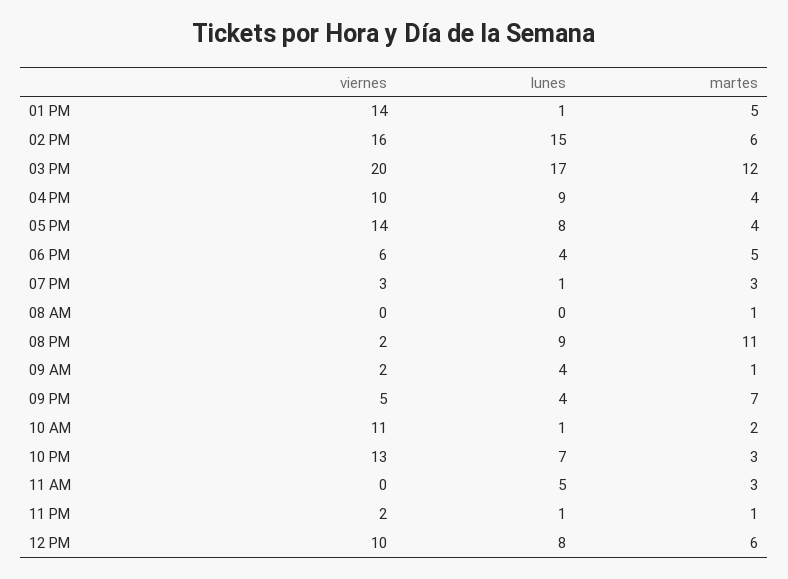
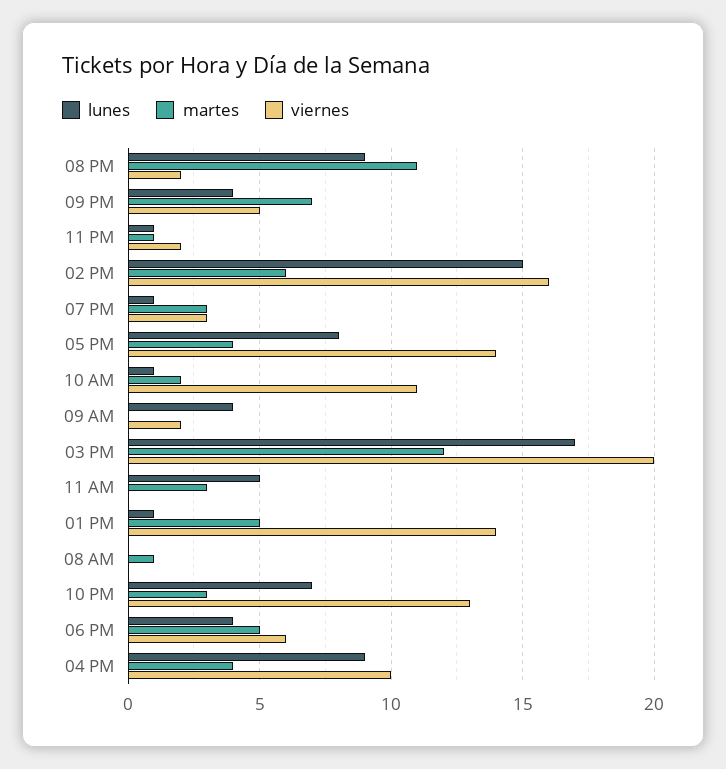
martes, 09 AM: 1 -> 0
viernes, 12 PM: 10 -> none
lunes, 12 PM: 8 -> none
martes, 12 PM: 6 -> none

